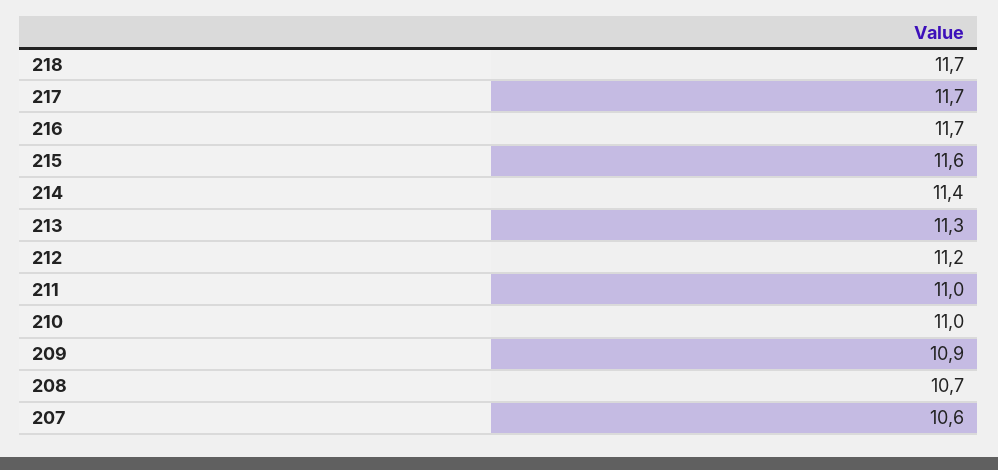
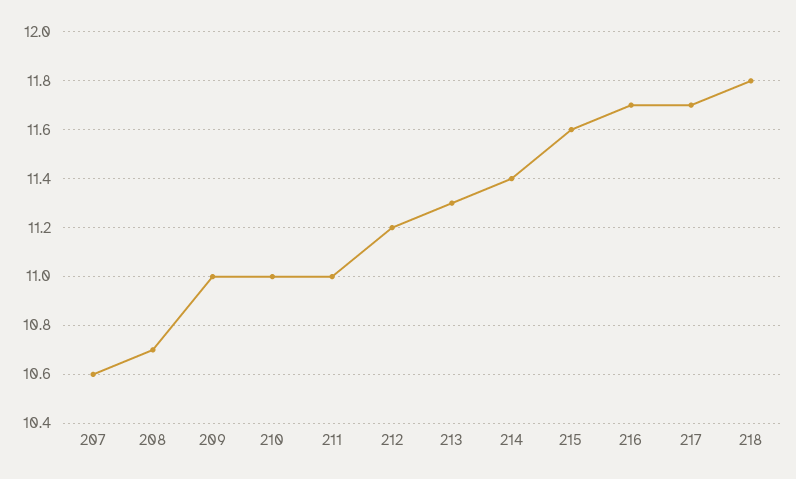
218: 11.7 -> 11.8
209: 10.9 -> 11

